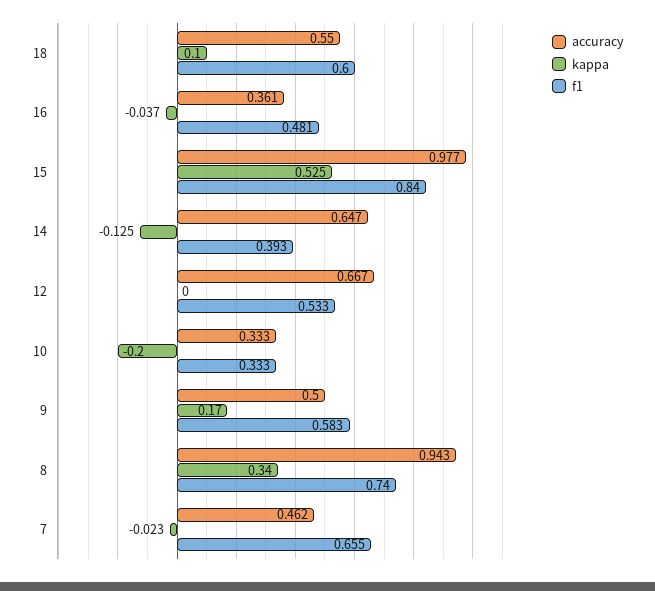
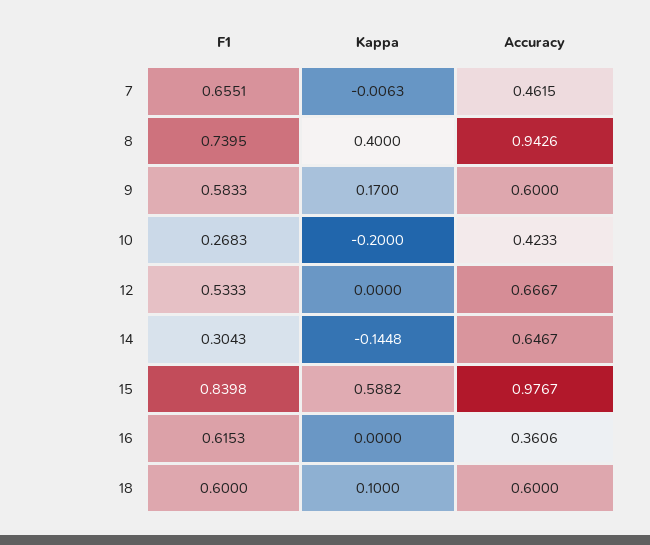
accuracy, 18: 0.55 -> 0.6
kappa, 16: -0.037 -> 0
f1, 16: 0.481 -> 0.6153
kappa, 15: 0.525 -> 0.5882
kappa, 14: -0.125 -> -0.1448
f1, 14: 0.393 -> 0.3043
accuracy, 10: 0.333 -> 0.4233
f1, 10: 0.333 -> 0.2683
accuracy, 9: 0.5 -> 0.6
kappa, 8: 0.34 -> 0.4
kappa, 7: -0.023 -> -0.0063

